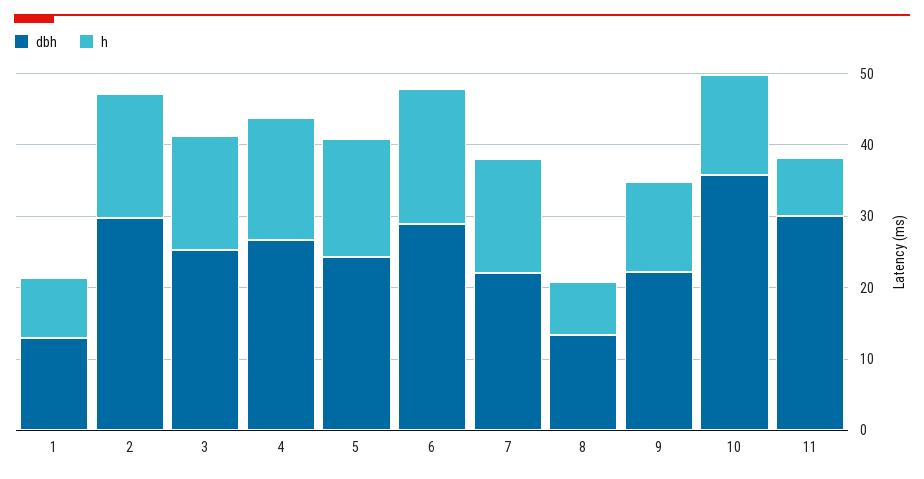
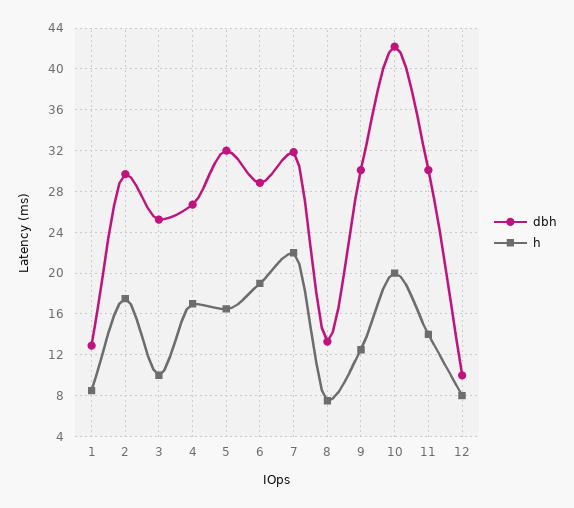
h, 3: 16 -> 10
dbh, 5: 24 -> 32
dbh, 7: 22 -> 32
h, 7: 16 -> 22
dbh, 9: 22 -> 30
dbh, 10: 36 -> 42
h, 10: 14 -> 20
h, 11: 8 -> 14
dbh, 12: none -> 10
h, 12: none -> 8

